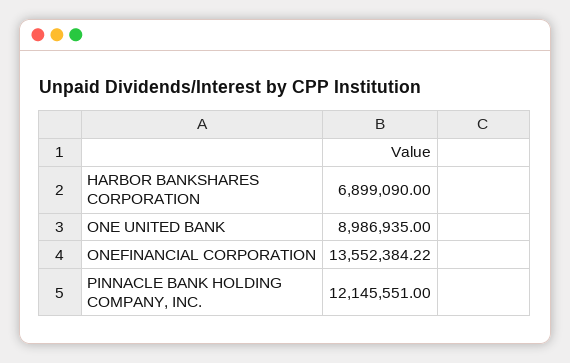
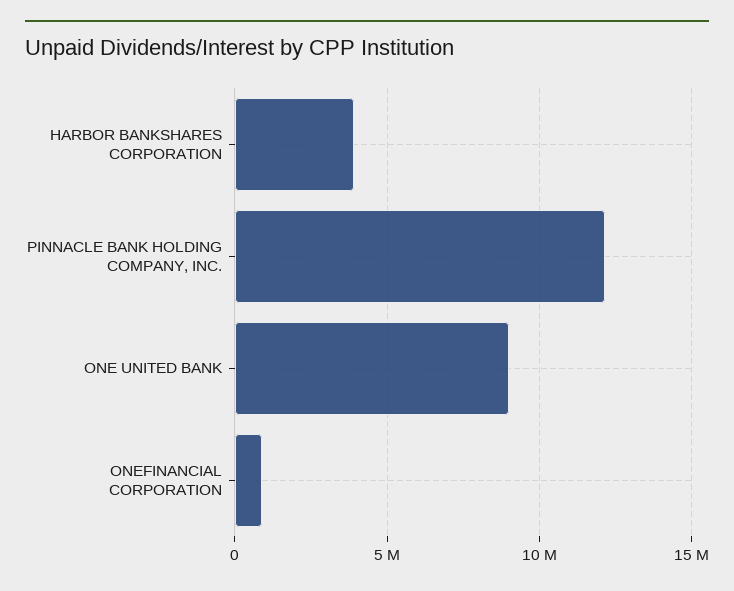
HARBOR BANKSHARES CORPORATION: 6899090 -> 4000000
ONEFINANCIAL CORPORATION: 13552384.22 -> 1000000

